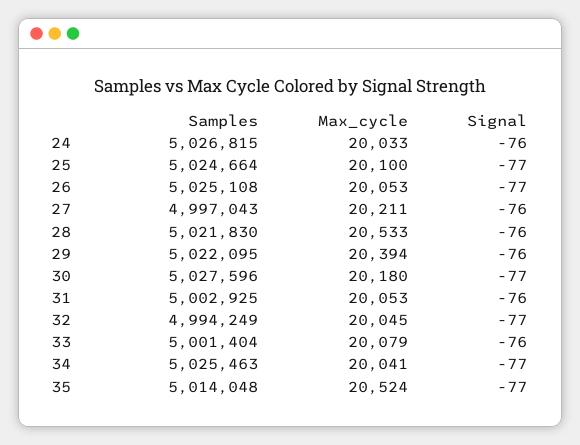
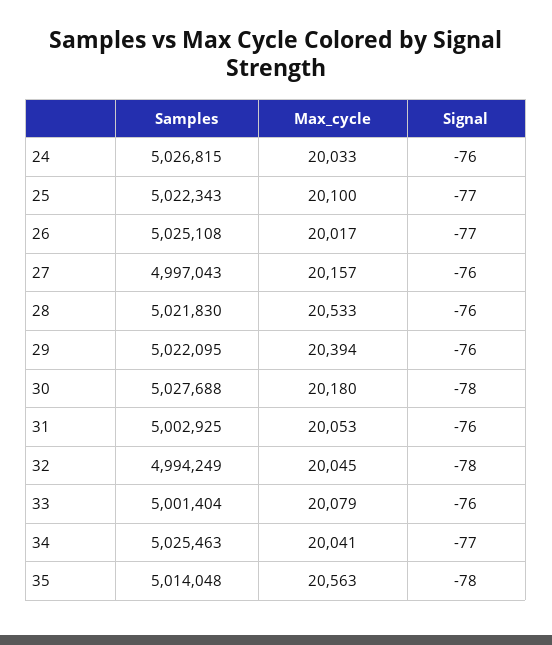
Samples, 25: 5024664 -> 5022343
Max_cycle, 26: 20053 -> 20017
Max_cycle, 27: 20211 -> 20157
Samples, 30: 5027596 -> 5027688
Signal, 30: -77 -> -78
Signal, 32: -77 -> -78
Max_cycle, 35: 20524 -> 20563
Signal, 35: -77 -> -78

